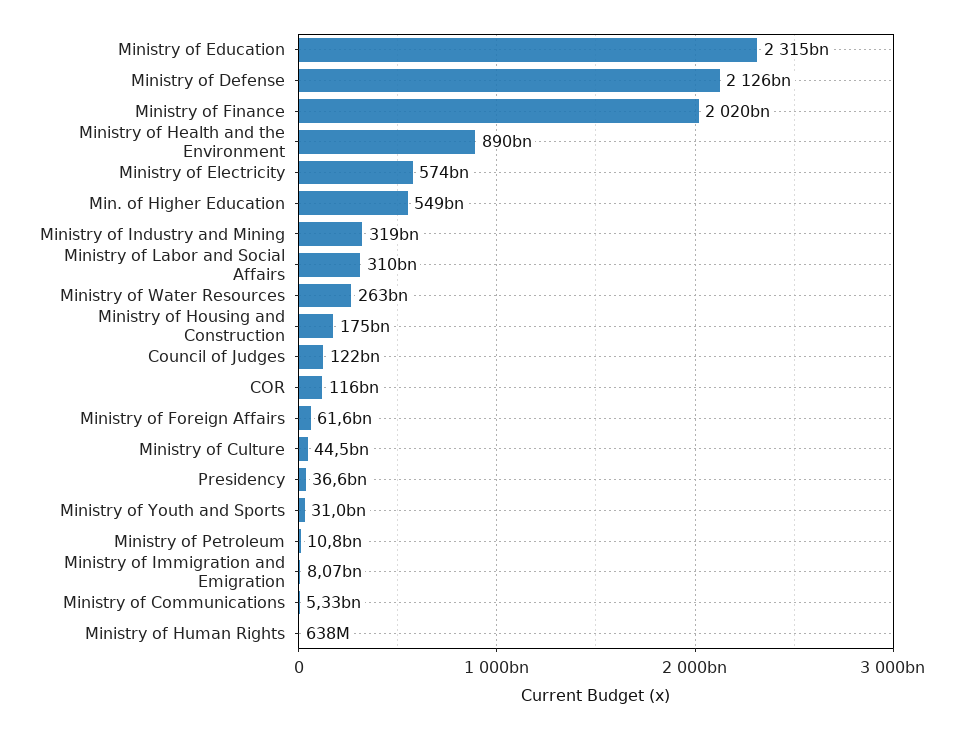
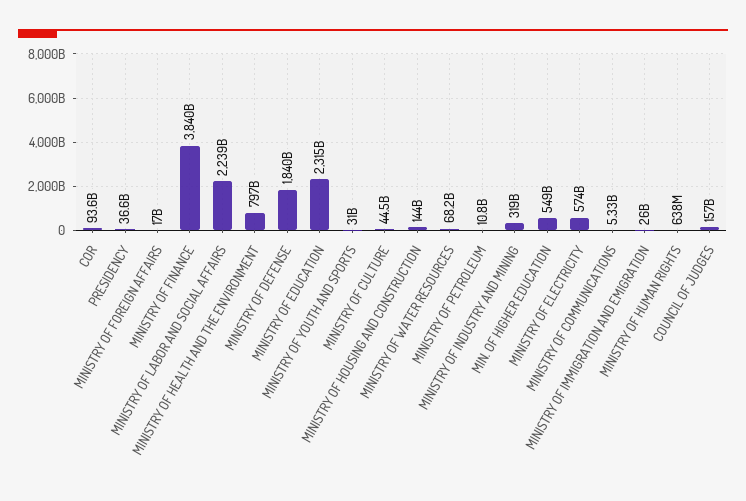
Ministry of Defense: 2126000000000 -> 1840000000000
Ministry of Finance: 2020000000000 -> 3840000000000
Ministry of Health and the Environment: 890000000000 -> 797000000000
Ministry of Labor and Social Affairs: 310000000000 -> 2239000000000
Ministry of Water Resources: 263000000000 -> 68200000000
Ministry of Housing and Construction: 175000000000 -> 144000000000
Council of Judges: 122000000000 -> 157000000000
COR: 116000000000 -> 93600000000
Ministry of Foreign Affairs: 61600000000 -> 17000000000
Ministry of Immigration and Emigration: 8070000000 -> 26000000000

